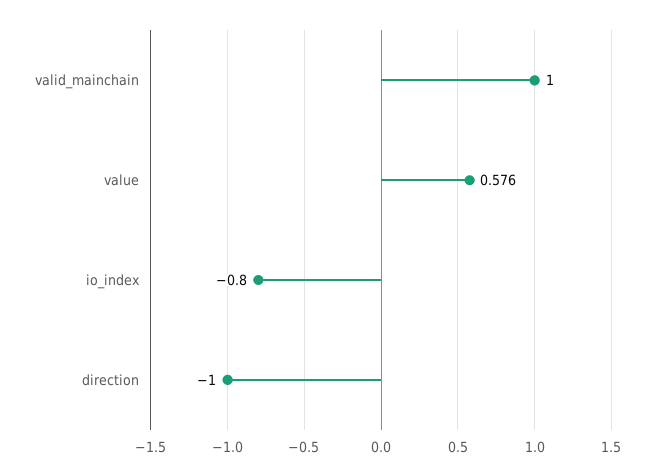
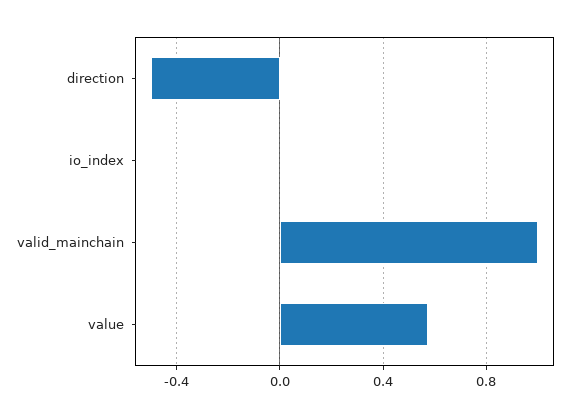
io_index: -0.8 -> 0
direction: -1 -> -0.5

